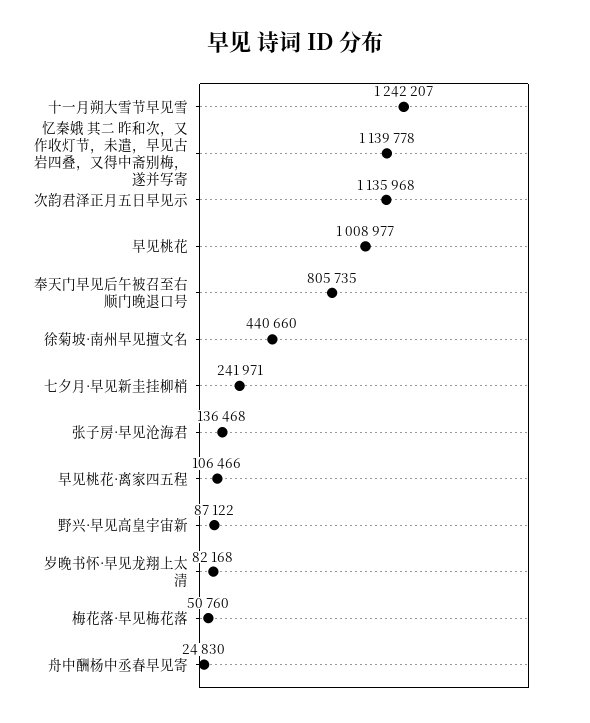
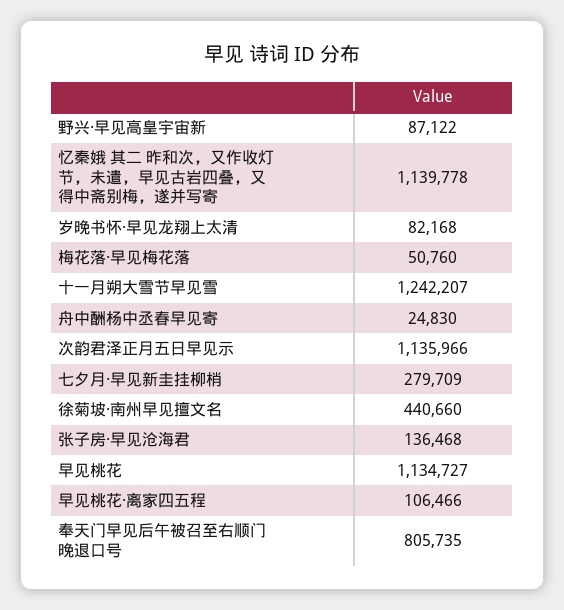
次韵君泽正月五日早见示: 1135968 -> 1135966
早见桃花: 1008977 -> 1134727
七夕月·早见新圭挂柳梢: 241971 -> 279709

